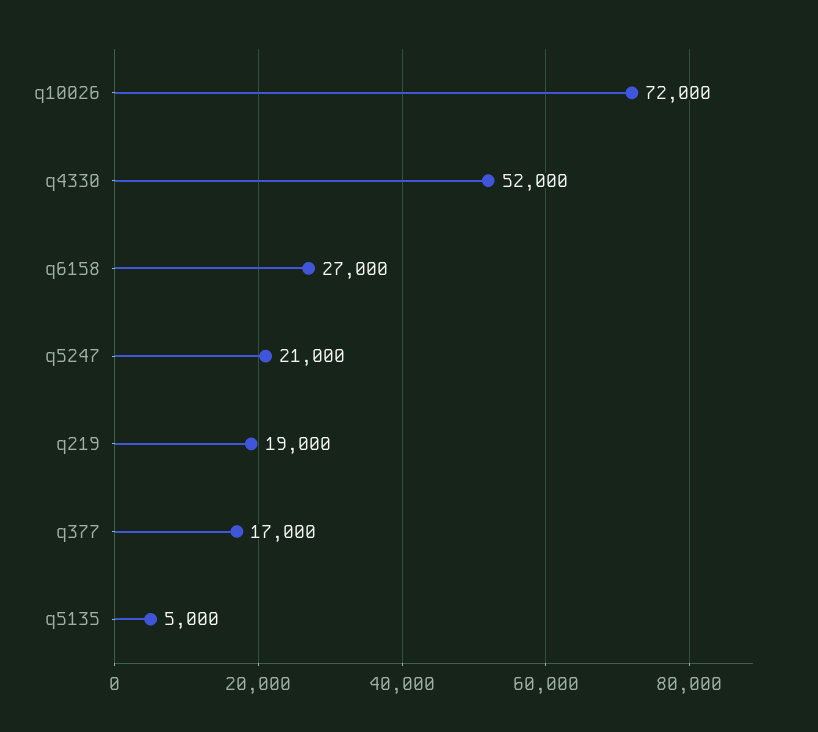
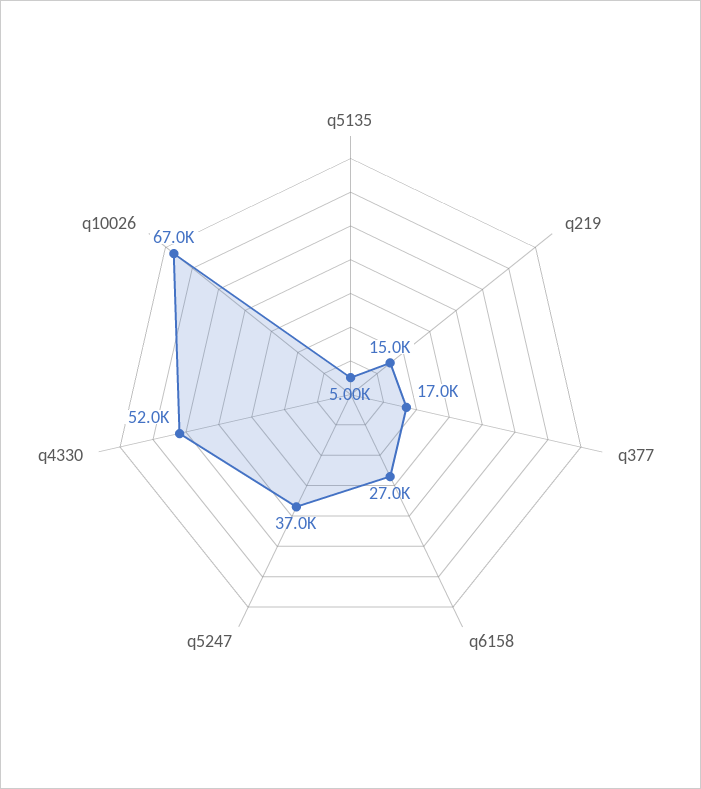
q10026: 72000 -> 67000
q5247: 21000 -> 37000
q219: 19000 -> 15000

